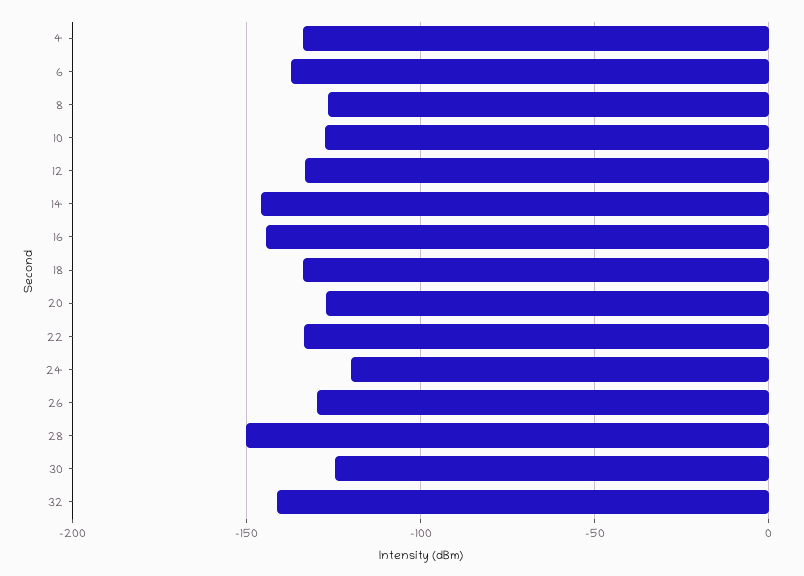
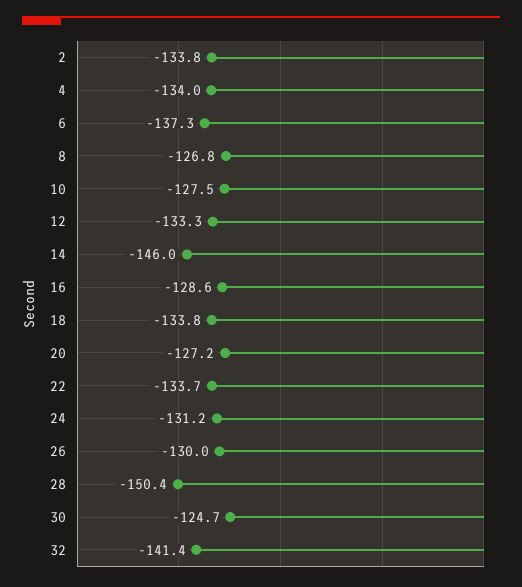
16: -145 -> -128.6
24: -120 -> -131.2
2: none -> -133.8

